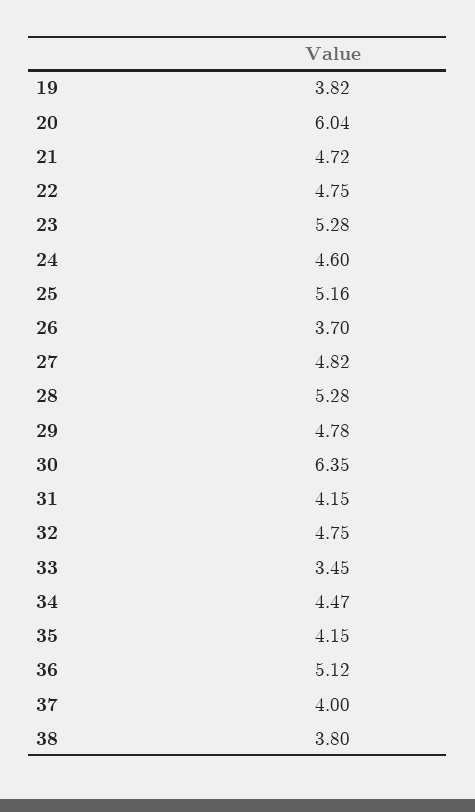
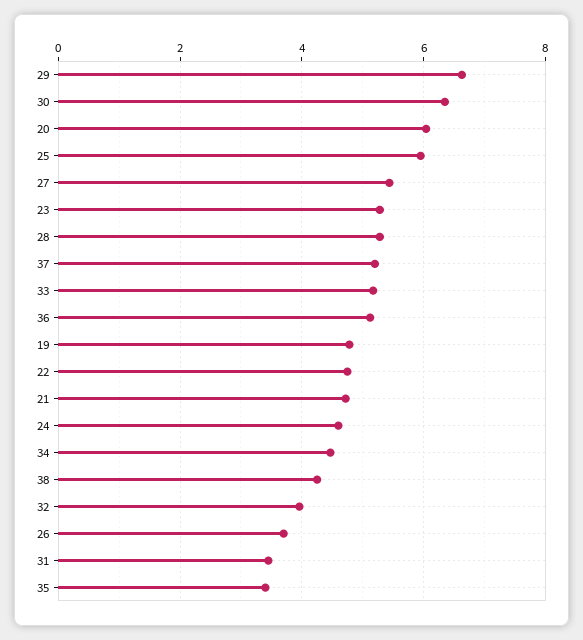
19: 3.82 -> 4.8
25: 5.16 -> 6
27: 4.82 -> 5.4
29: 4.78 -> 6.6
31: 4.15 -> 3.4
32: 4.75 -> 4
33: 3.45 -> 5.2
35: 4.15 -> 3.4
37: 4 -> 5.2
38: 3.8 -> 4.2

